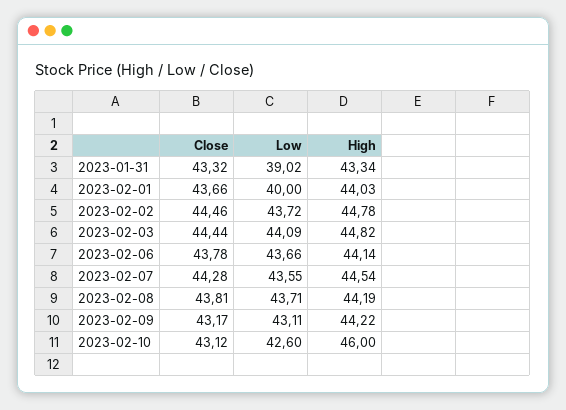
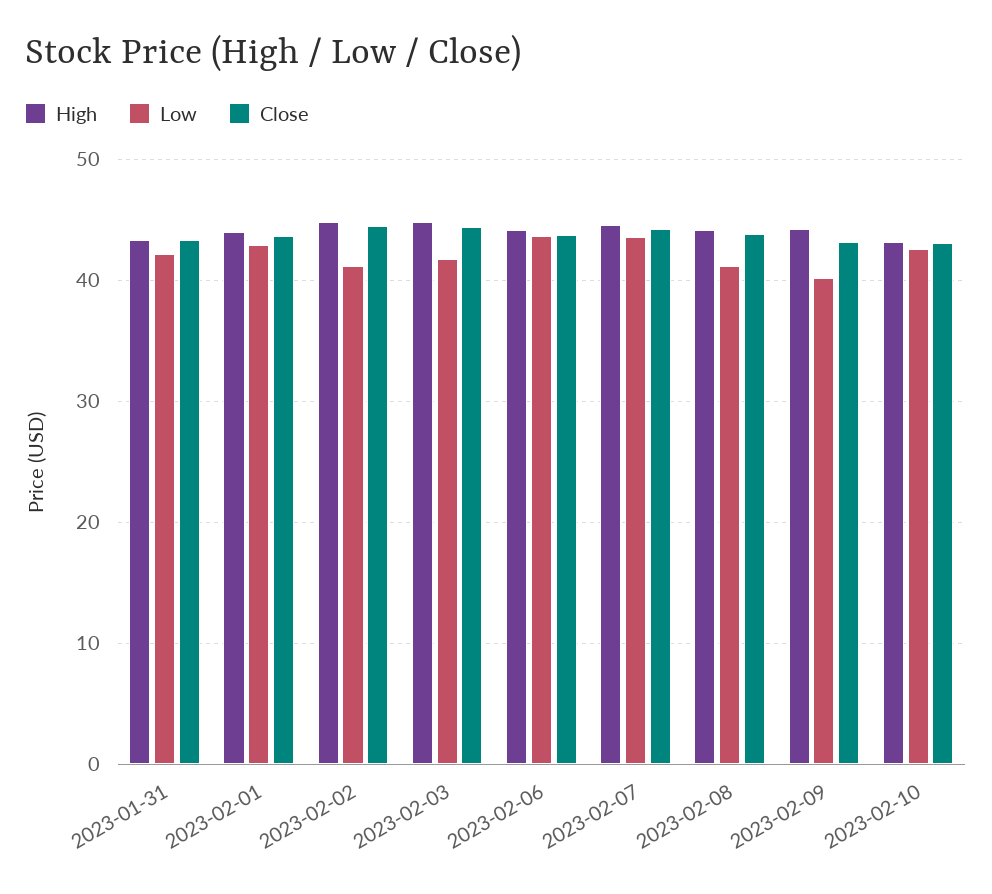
Low, 2023-01-31: 39.02 -> 42
Low, 2023-02-01: 40 -> 43
Low, 2023-02-02: 43.72 -> 41
Low, 2023-02-03: 44.09 -> 42
Low, 2023-02-08: 43.71 -> 41
Low, 2023-02-09: 43.11 -> 40
High, 2023-02-10: 46 -> 43

